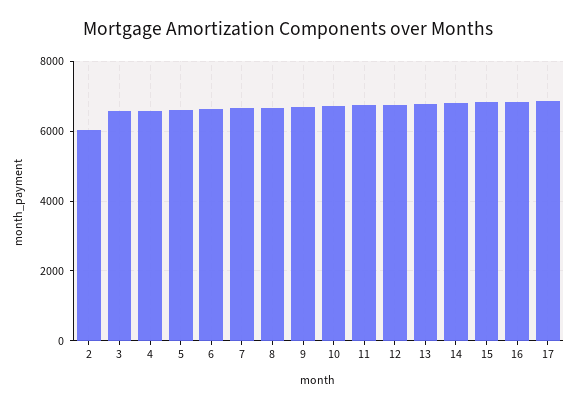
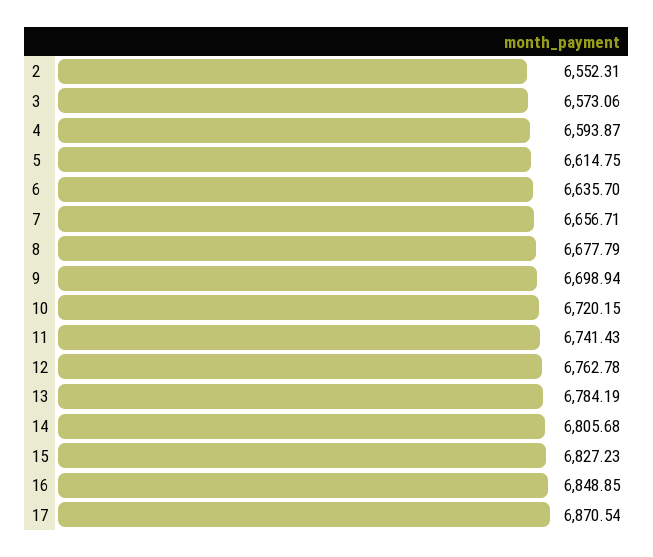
2: 6000 -> 6552.31

